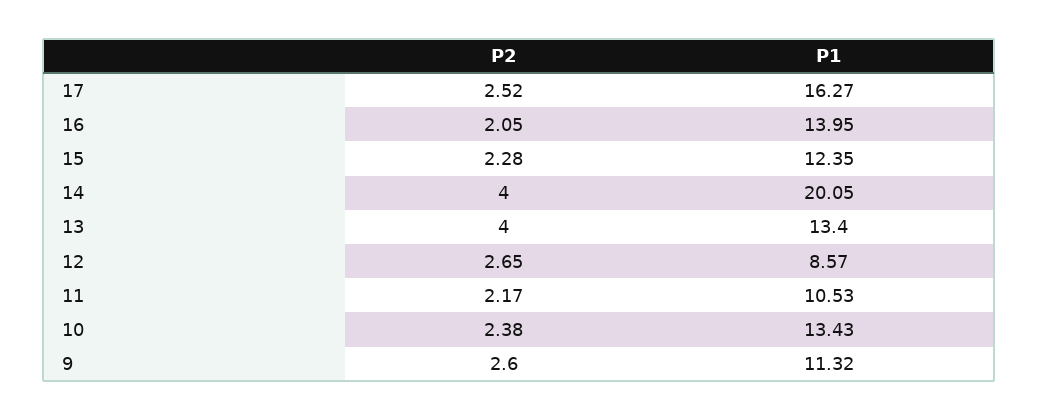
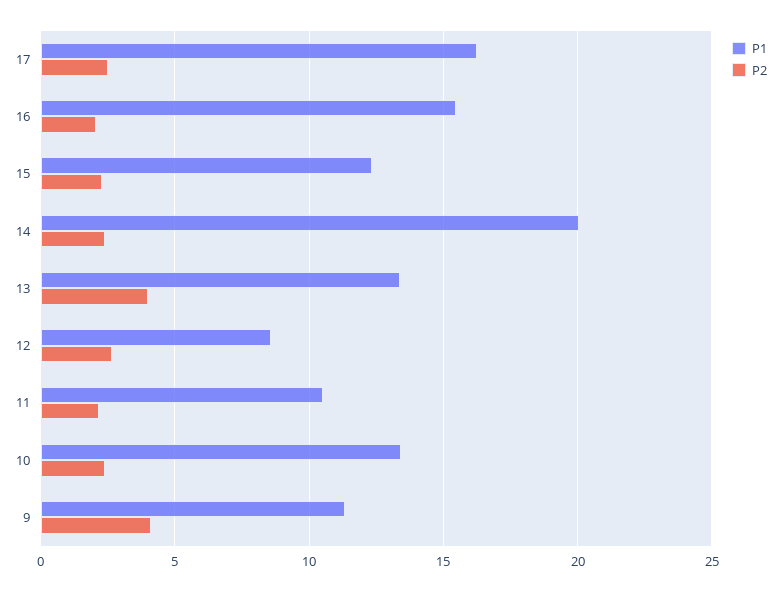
P1, 16: 13.95 -> 15.5
P2, 14: 4 -> 2.5
P2, 9: 2.6 -> 4

